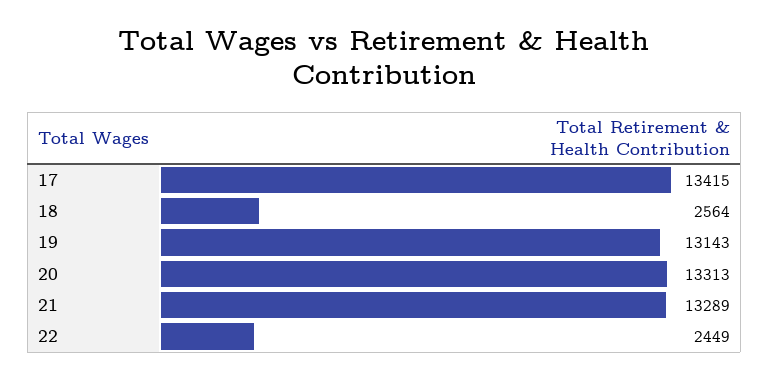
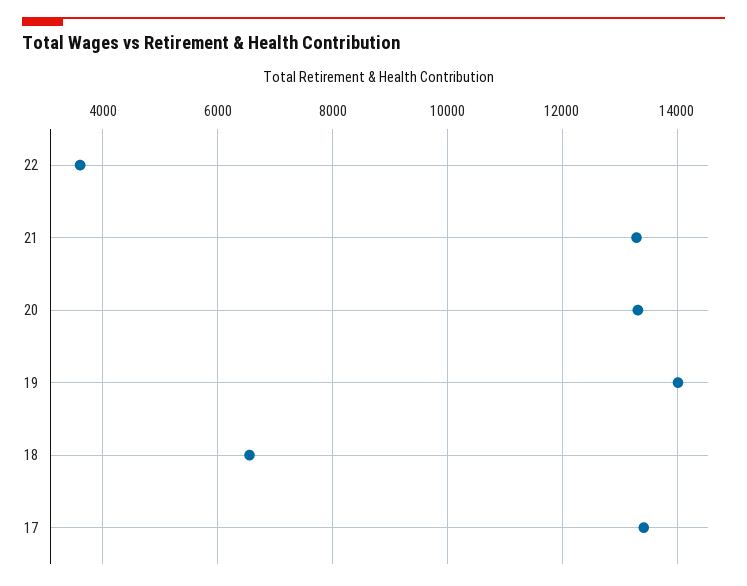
18: 2564 -> 6600
19: 13143 -> 14000
22: 2449 -> 3600

